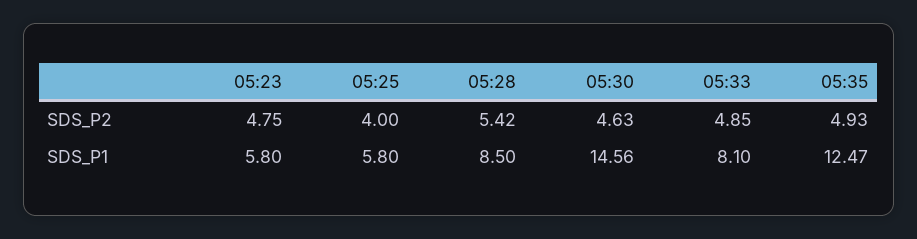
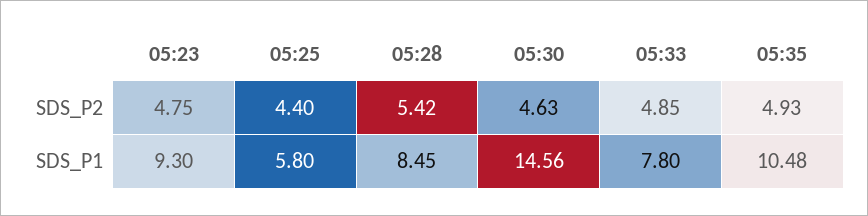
05:25, SDS_P2: 4 -> 4.4
05:23, SDS_P1: 5.8 -> 9.3
05:28, SDS_P1: 8.5 -> 8.45
05:33, SDS_P1: 8.1 -> 7.8
05:35, SDS_P1: 12.47 -> 10.48

